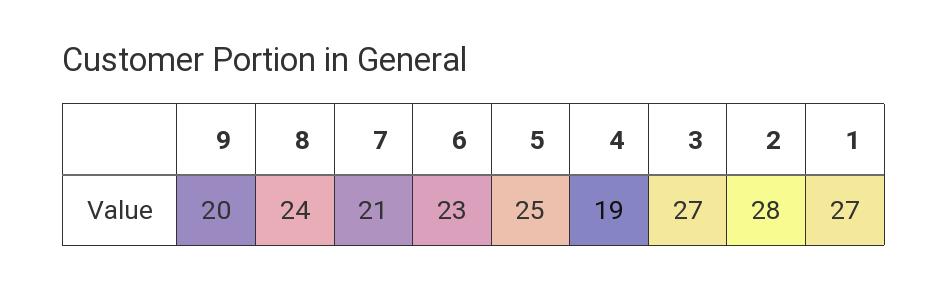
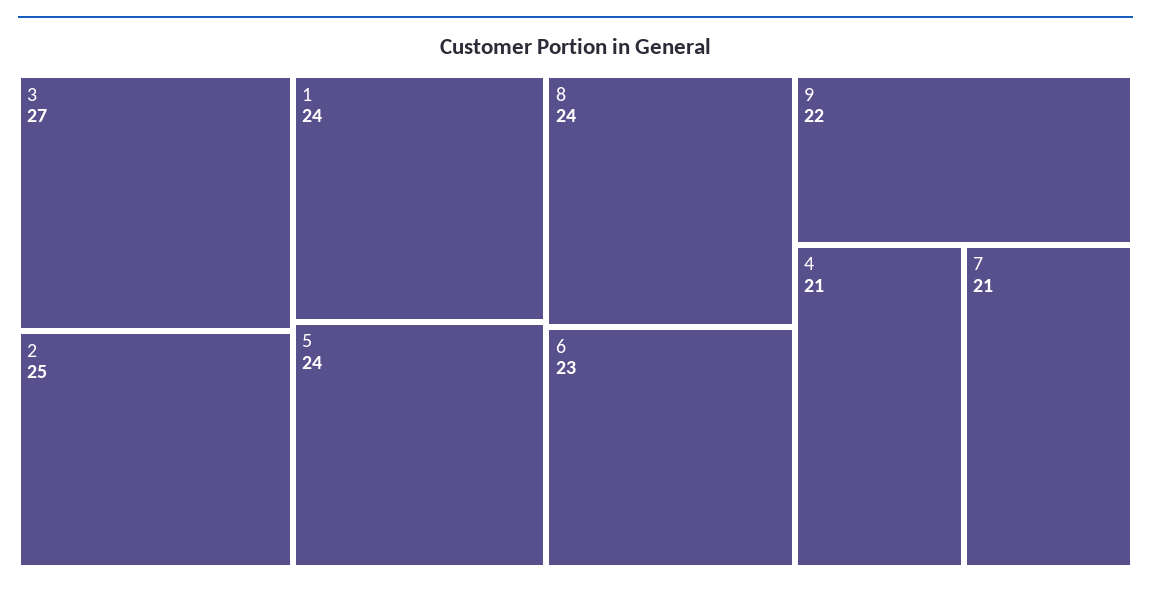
9: 20 -> 22
5: 25 -> 24
4: 19 -> 21
2: 28 -> 25
1: 27 -> 24

